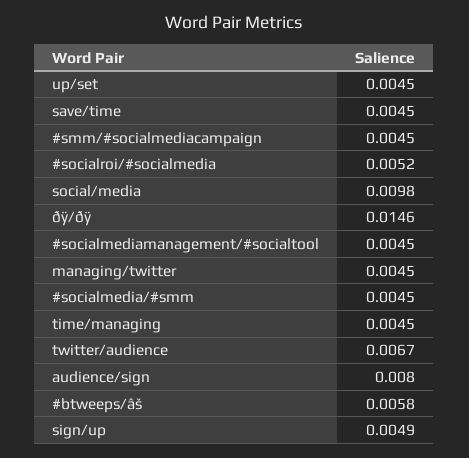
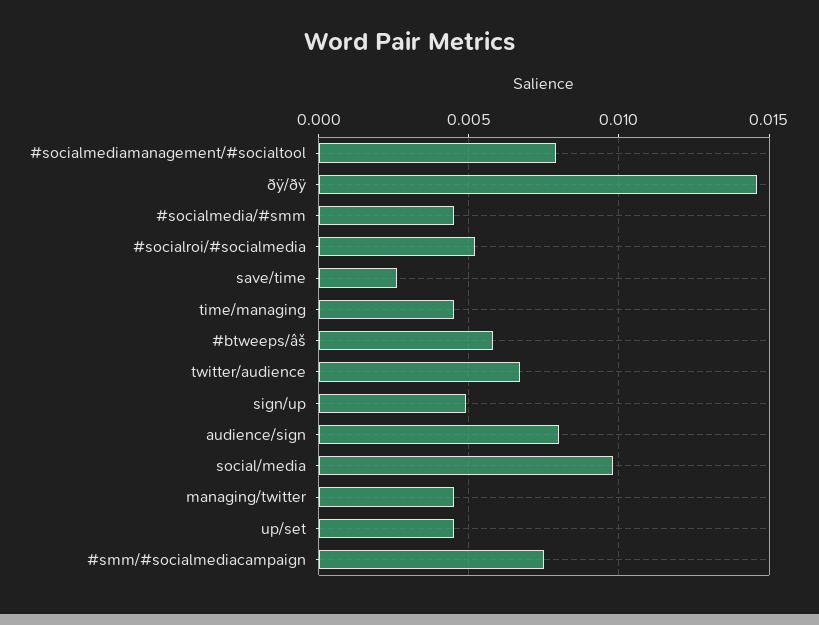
save/time: 0.0045 -> 0.0025
#smm/#socialmediacampaign: 0.0045 -> 0.0075
#socialmediamanagement/#socialtool: 0.0045 -> 0.008

